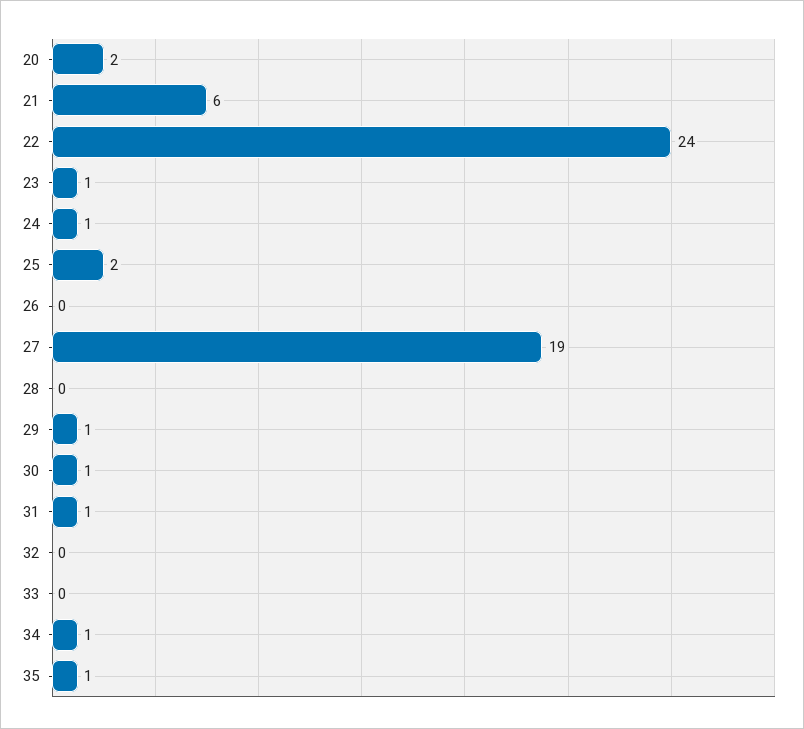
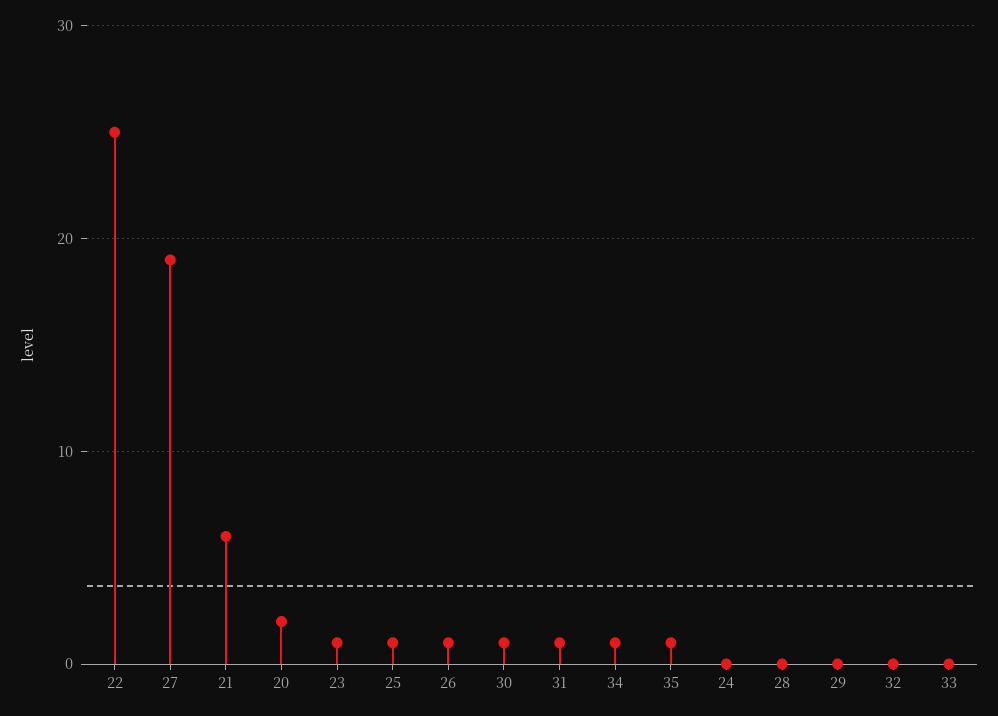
22: 24 -> 25
24: 1 -> 0
25: 2 -> 1
26: 0 -> 1
29: 1 -> 0

